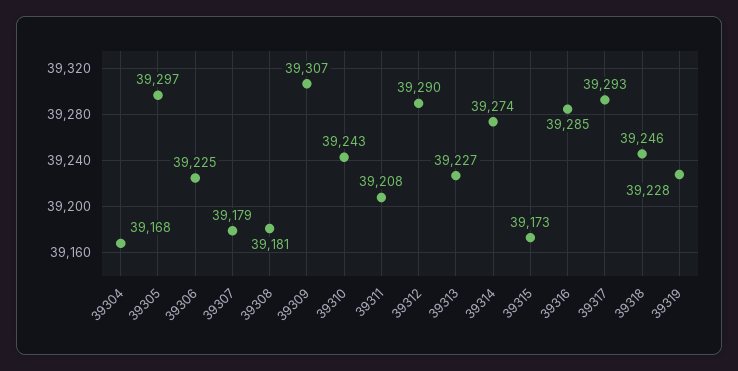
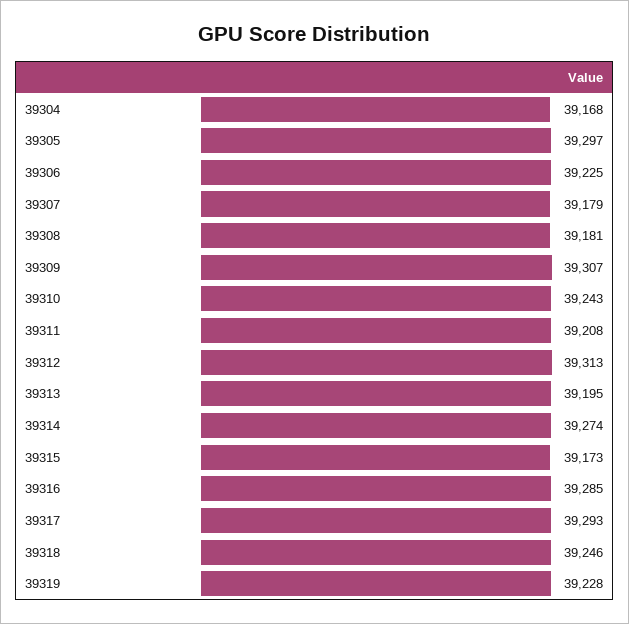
39312: 39290 -> 39313
39313: 39227 -> 39195

